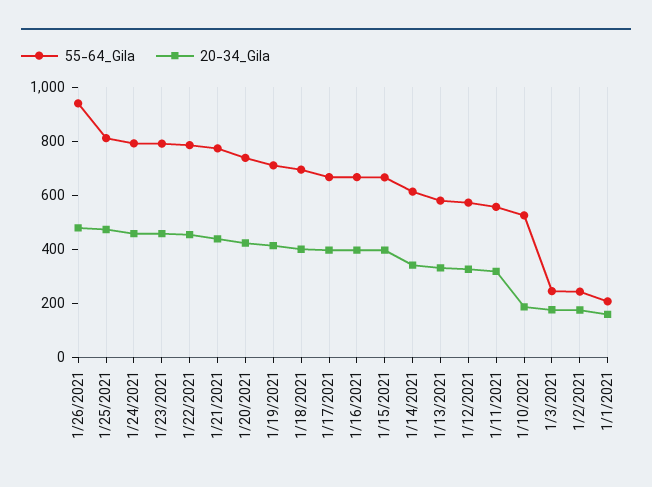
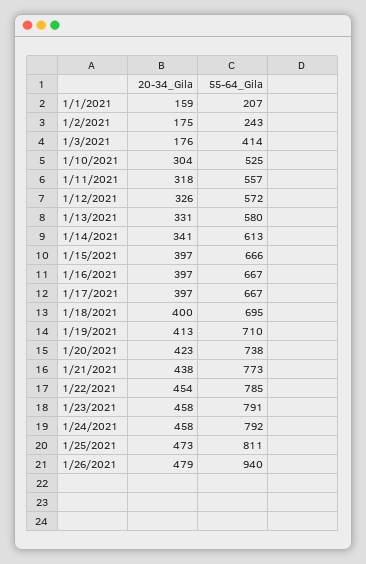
20-34_Gila, 1/10/2021: 200 -> 304
55-64_Gila, 1/3/2021: 250 -> 414

